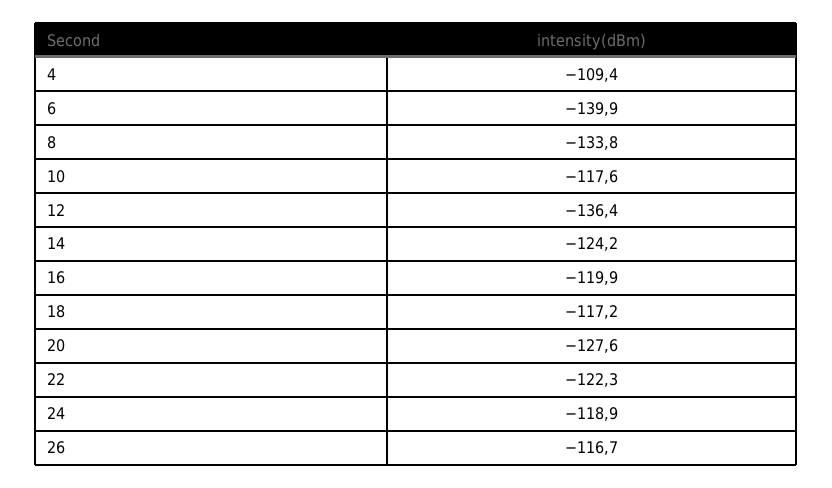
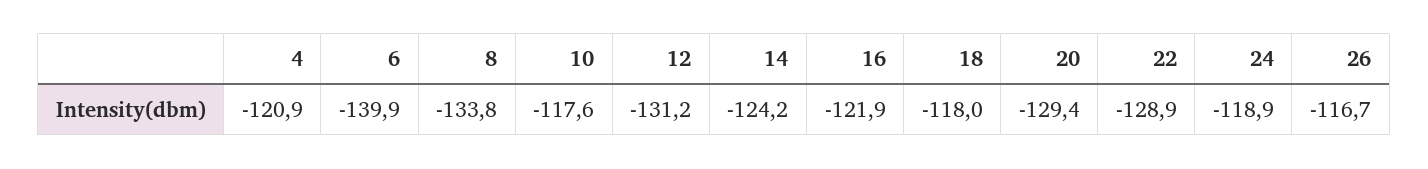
4: -109.4 -> -120.9
12: -136.4 -> -131.2
16: -119.9 -> -121.9
18: -117.2 -> -118
20: -127.6 -> -129.4
22: -122.3 -> -128.9

